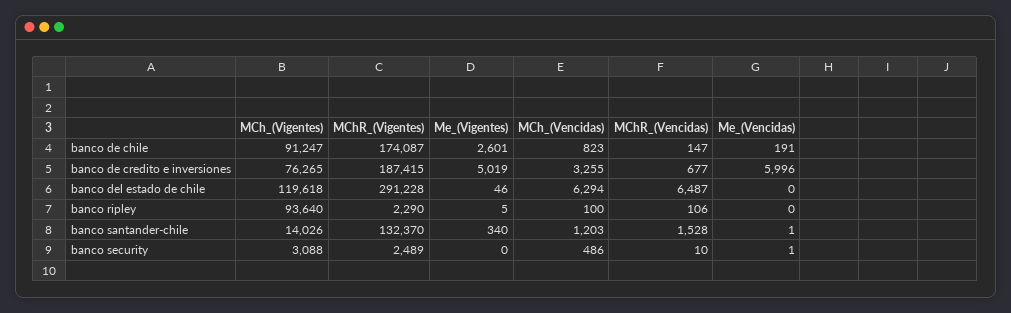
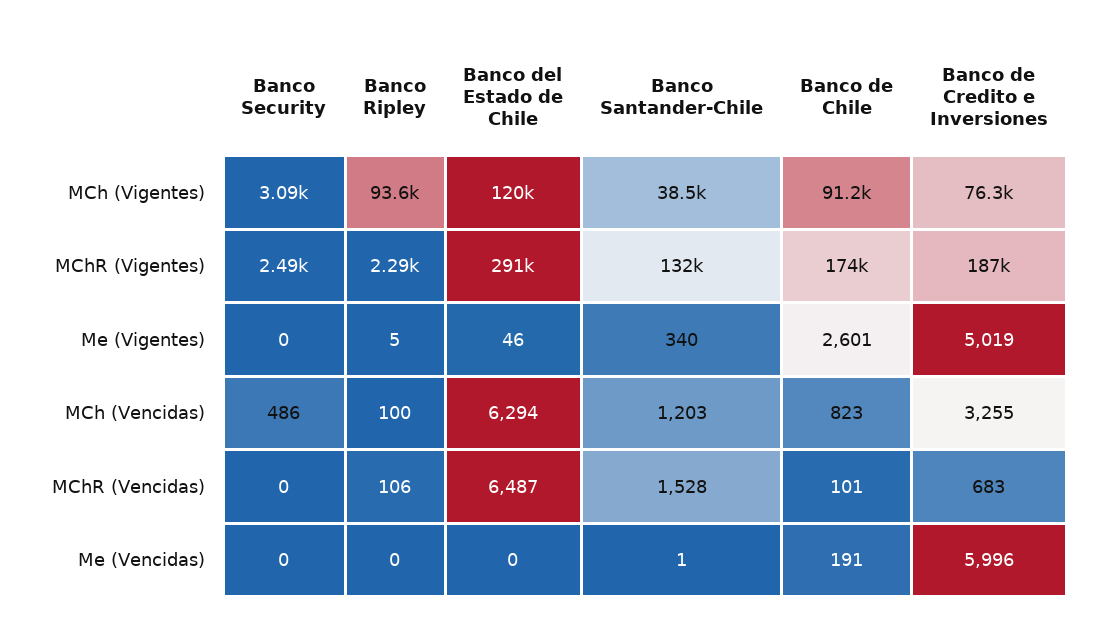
MChR_(Vencidas), banco de chile: 147 -> 101
MChR_(Vencidas), banco de credito e inversiones: 677 -> 683
MCh_(Vigentes), banco santander-chile: 14026 -> 38500
MChR_(Vencidas), banco security: 10 -> 0
Me_(Vencidas), banco security: 1 -> 0

